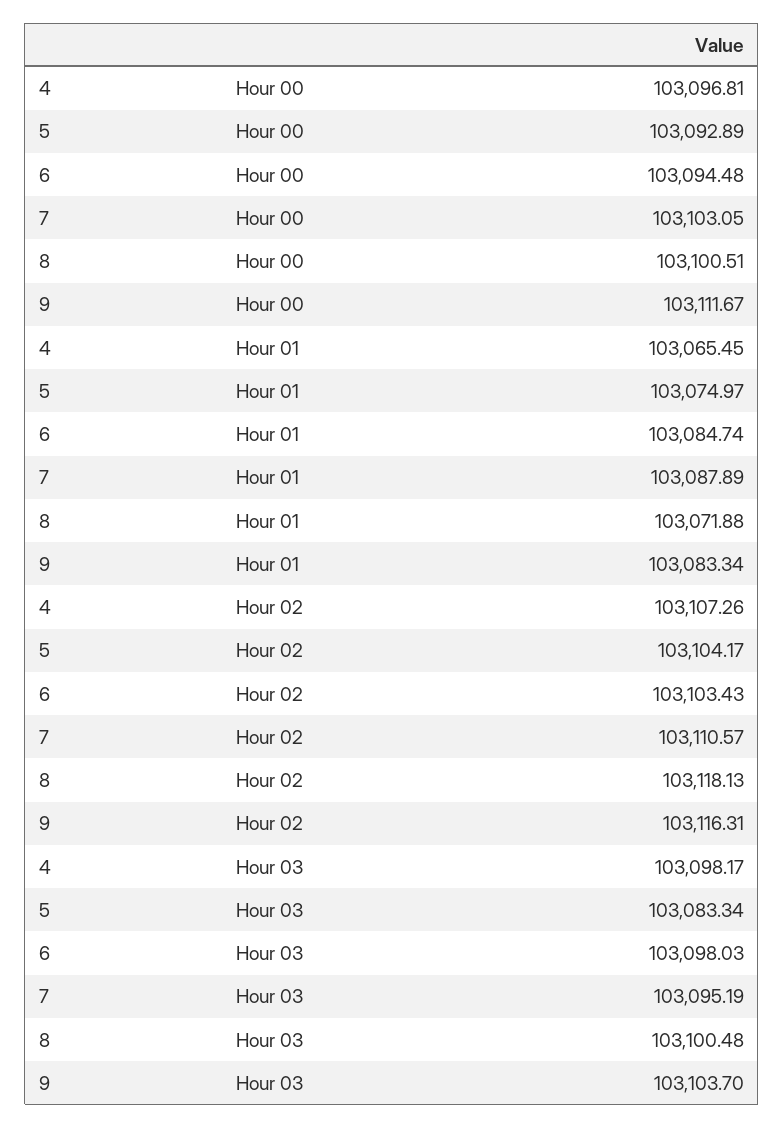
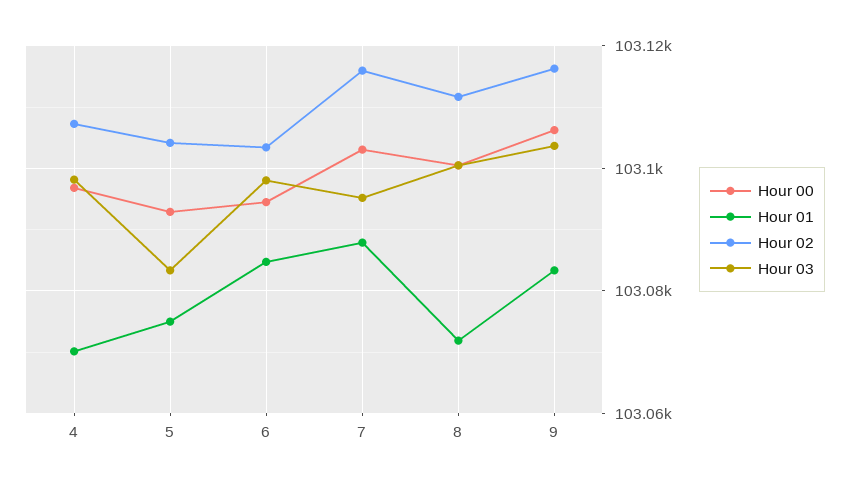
Hour 00, 9: 103111.67 -> 103106
Hour 01, 4: 103065.45 -> 103070
Hour 02, 7: 103110.57 -> 103116
Hour 02, 8: 103118.13 -> 103112

